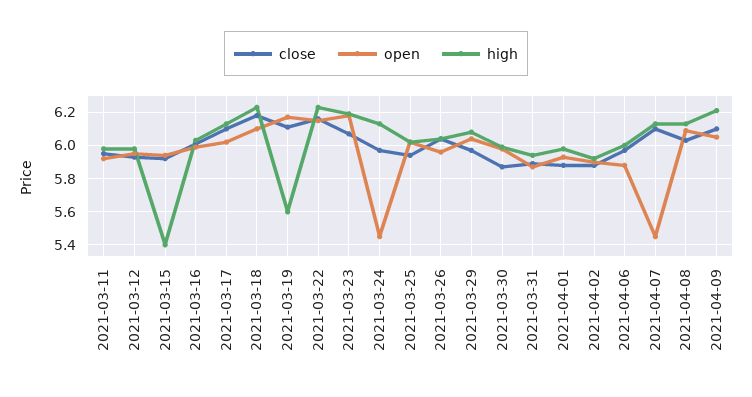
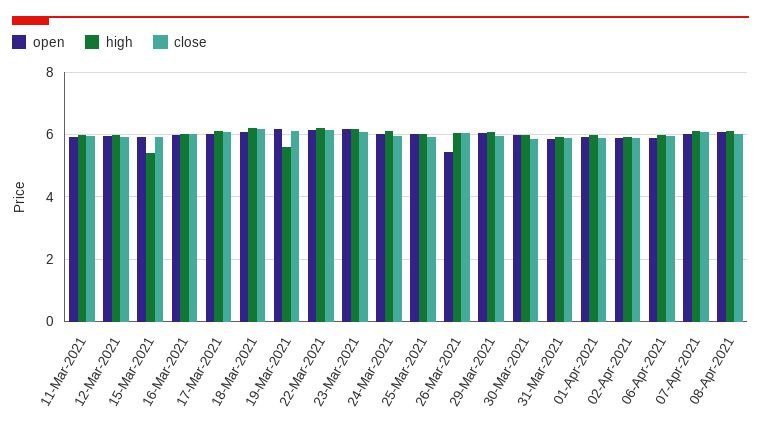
open, 2021-03-24: 5.45 -> 6
open, 2021-03-26: 5.95 -> 5.4
open, 2021-04-07: 5.45 -> 6
close, 2021-04-09: 6.1 -> none
open, 2021-04-09: 6.05 -> none
high, 2021-04-09: 6.2 -> none

